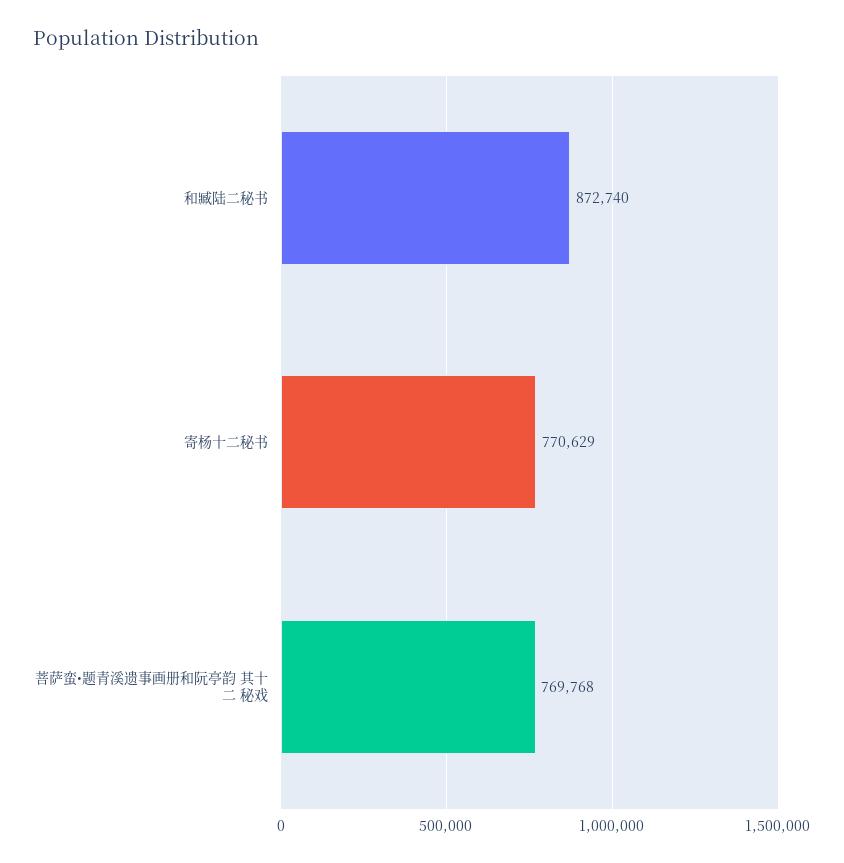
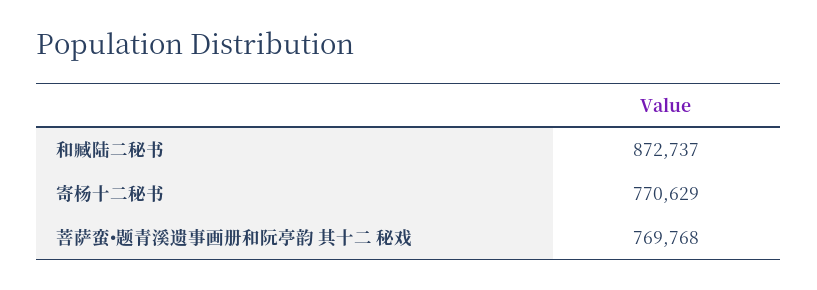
和臧陆二秘书: 872740 -> 872737

